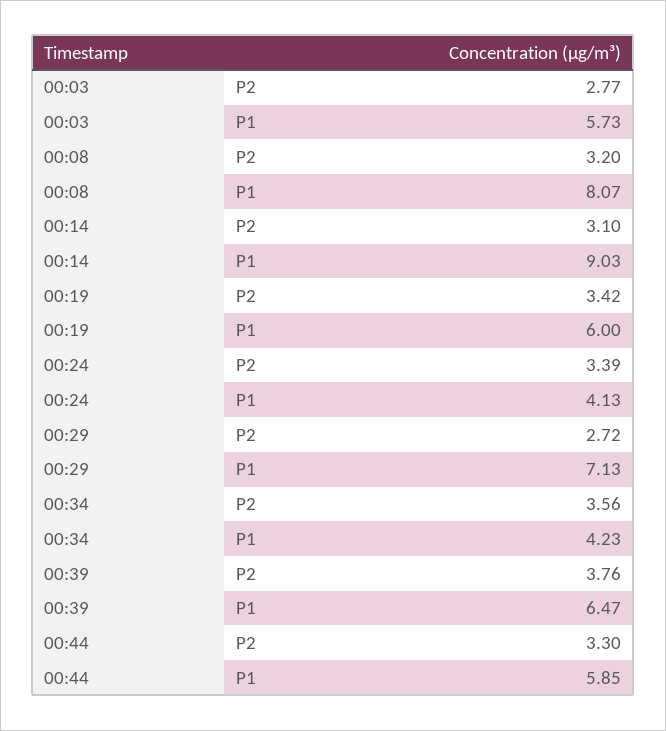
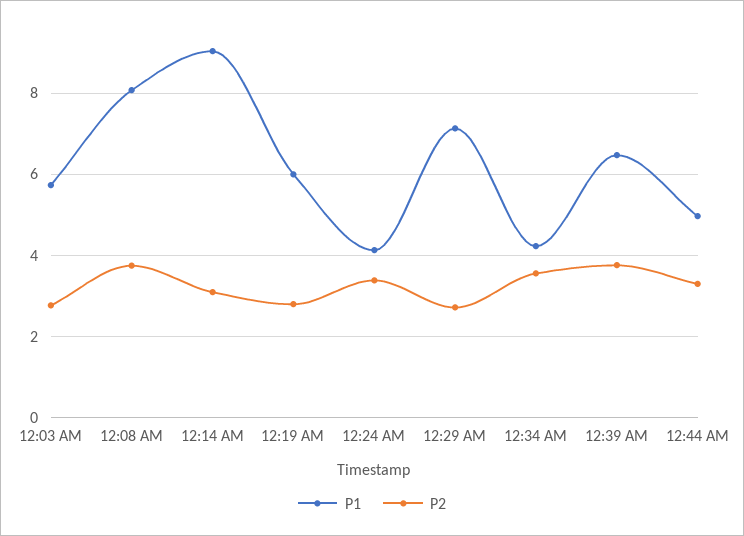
P2, 00:08: 3.2 -> 3.8
P2, 00:19: 3.42 -> 2.8
P1, 00:44: 5.85 -> 5

